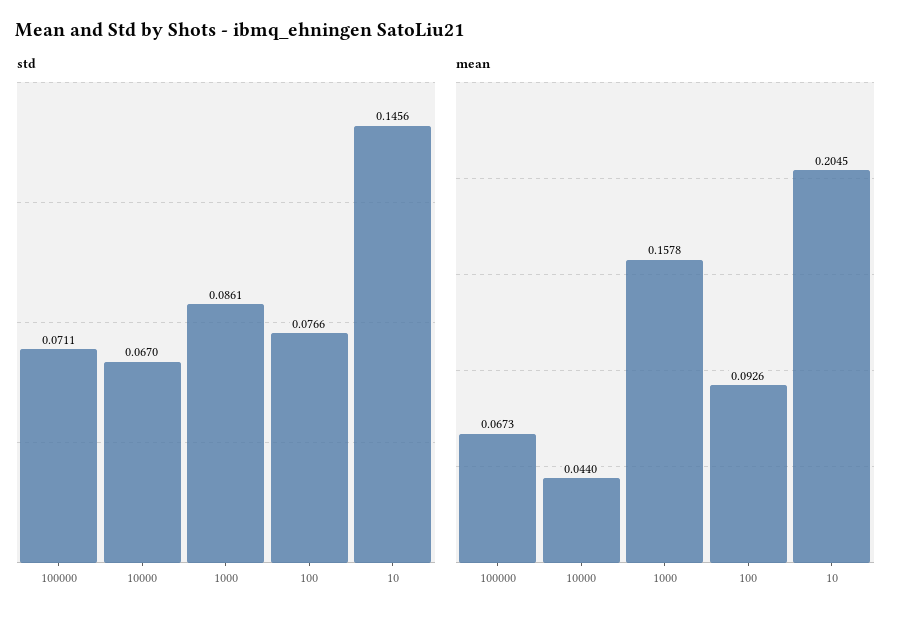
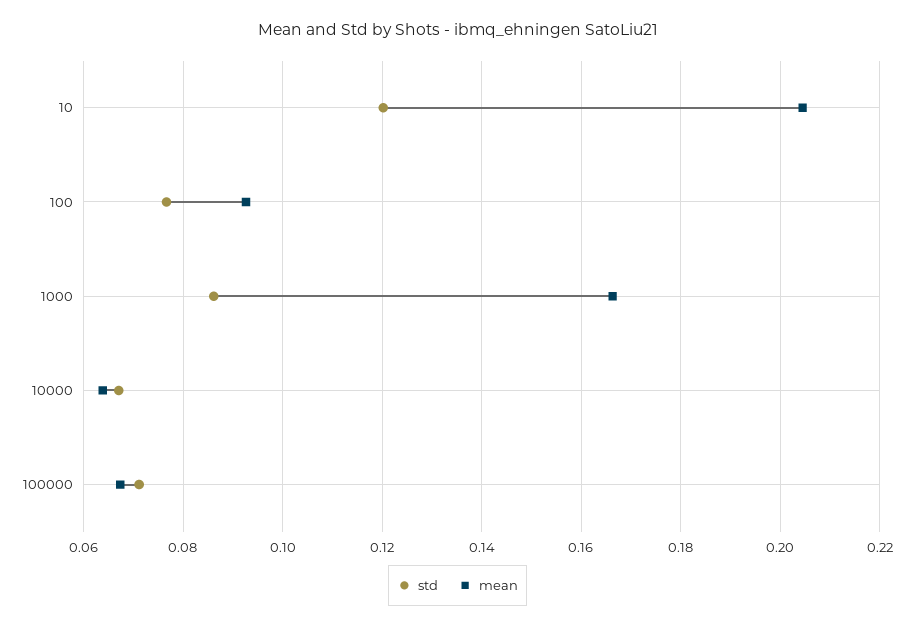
std, 10: 0.1456 -> 0.12
mean, 10000: 0.044 -> 0.064
mean, 1000: 0.1578 -> 0.166

